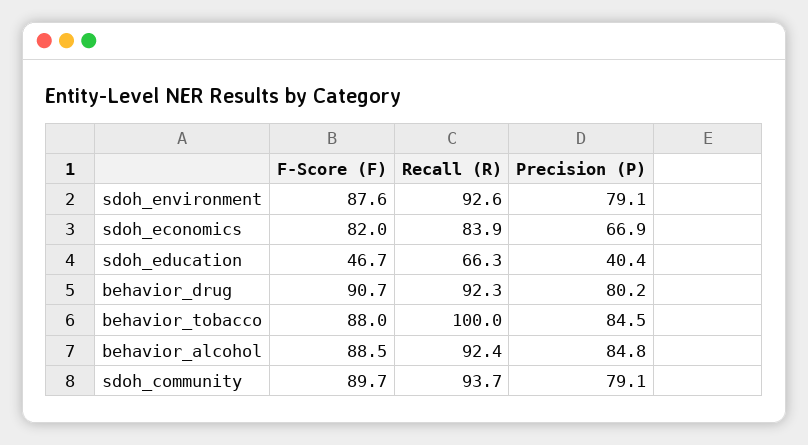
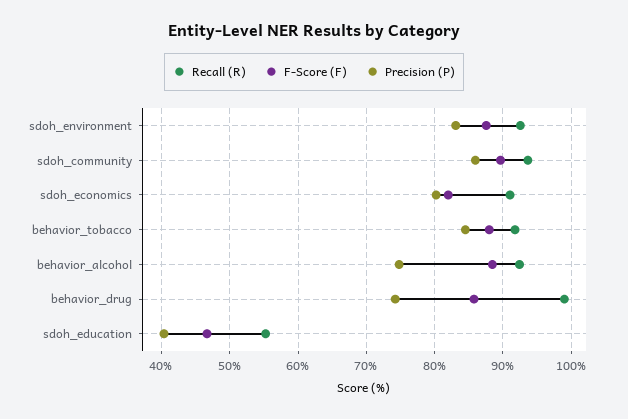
Precision (P), sdoh_environment: 79.1 -> 83
Recall (R), sdoh_economics: 83.9 -> 91
Precision (P), sdoh_economics: 66.9 -> 80
Recall (R), sdoh_education: 66.3 -> 55
F-Score (F), behavior_drug: 90.7 -> 86
Recall (R), behavior_drug: 92.3 -> 99
Precision (P), behavior_drug: 80.2 -> 74
Recall (R), behavior_tobacco: 100 -> 92
Precision (P), behavior_alcohol: 84.8 -> 75
Precision (P), sdoh_community: 79.1 -> 86

